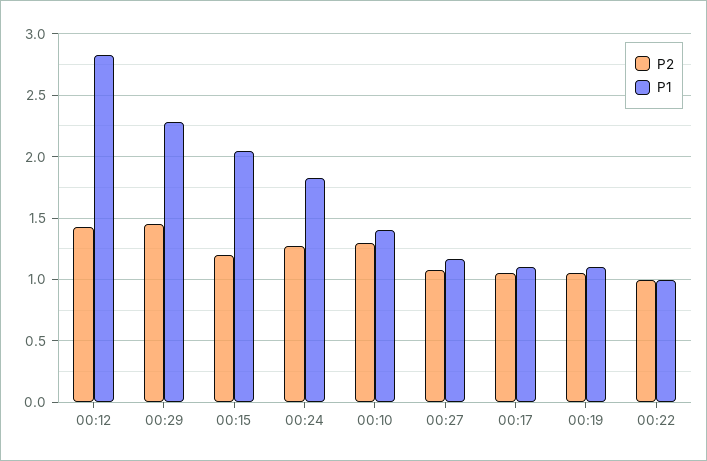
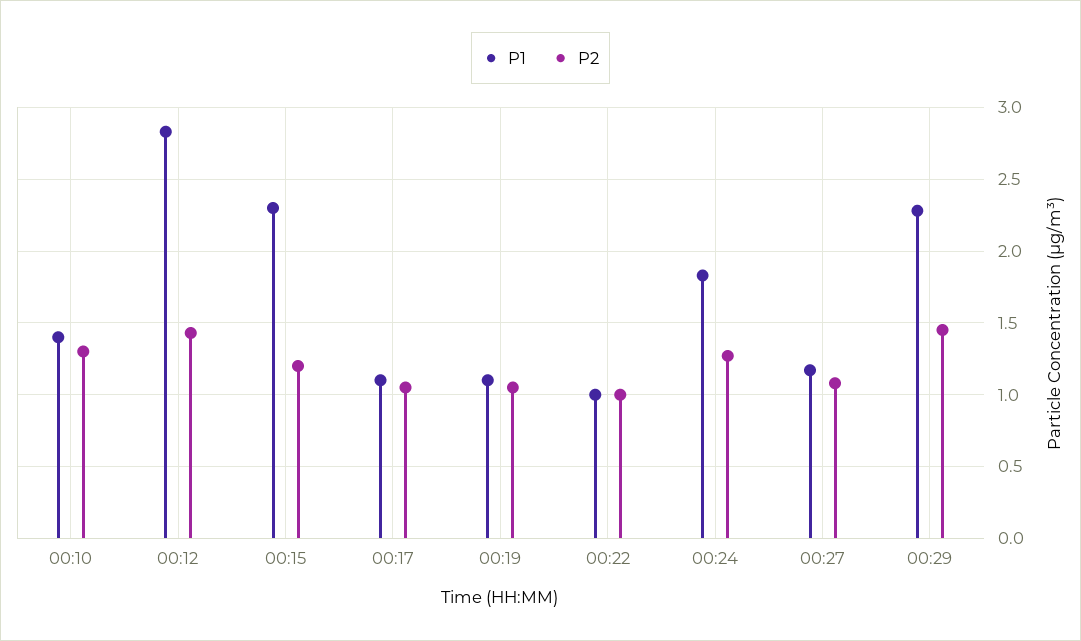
P1, 00:15: 2.05 -> 2.3

